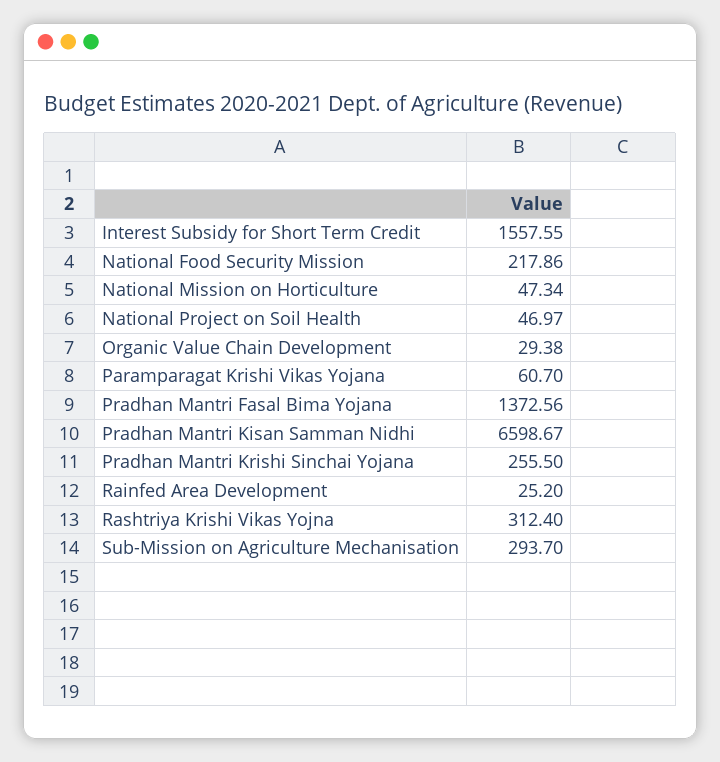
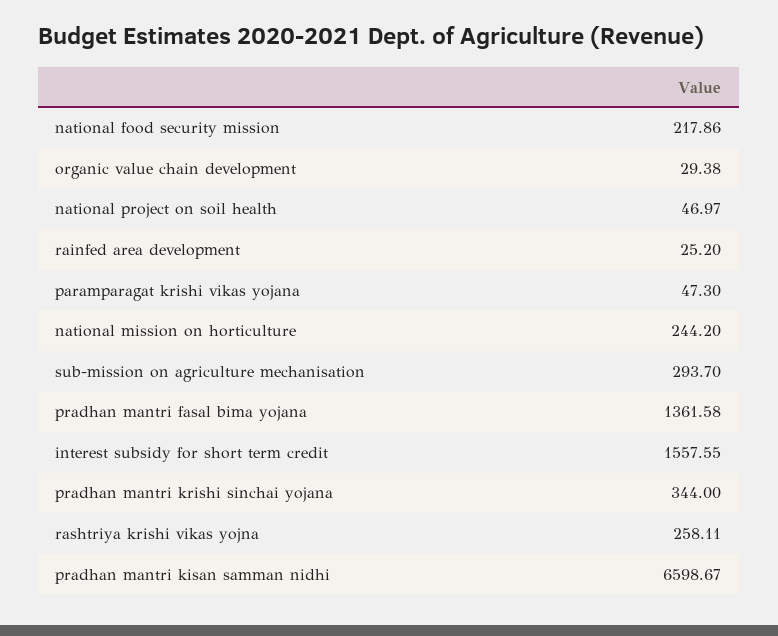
National Mission on Horticulture: 47.34 -> 244.2
Paramparagat Krishi Vikas Yojana: 60.7 -> 47.3
Pradhan Mantri Fasal Bima Yojana: 1372.56 -> 1361.58
Pradhan Mantri Krishi Sinchai Yojana: 255.5 -> 344
Rashtriya Krishi Vikas Yojna: 312.4 -> 258.11

